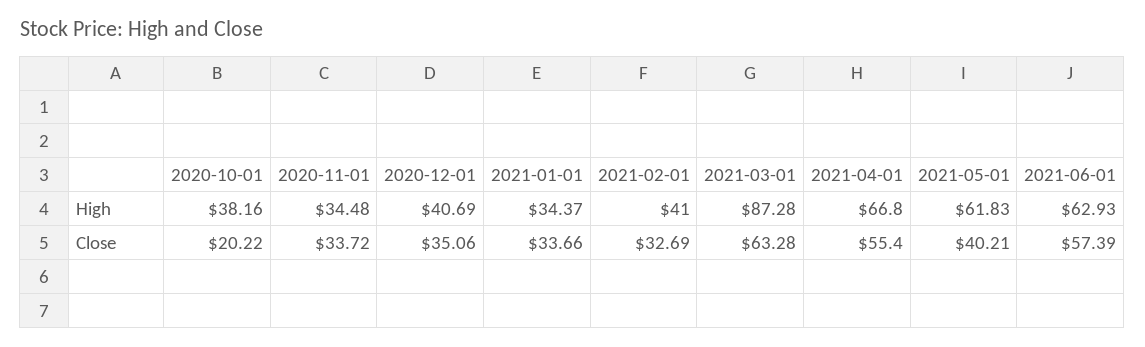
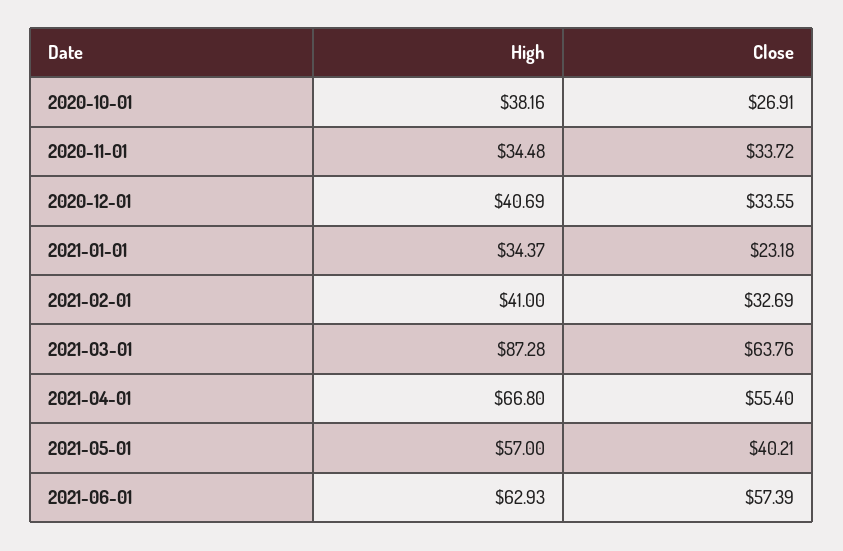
2021-05-01, High: 61.83 -> 57
2020-10-01, Close: 20.22 -> 26.91
2020-12-01, Close: 35.06 -> 33.55
2021-01-01, Close: 33.66 -> 23.18
2021-03-01, Close: 63.28 -> 63.76

